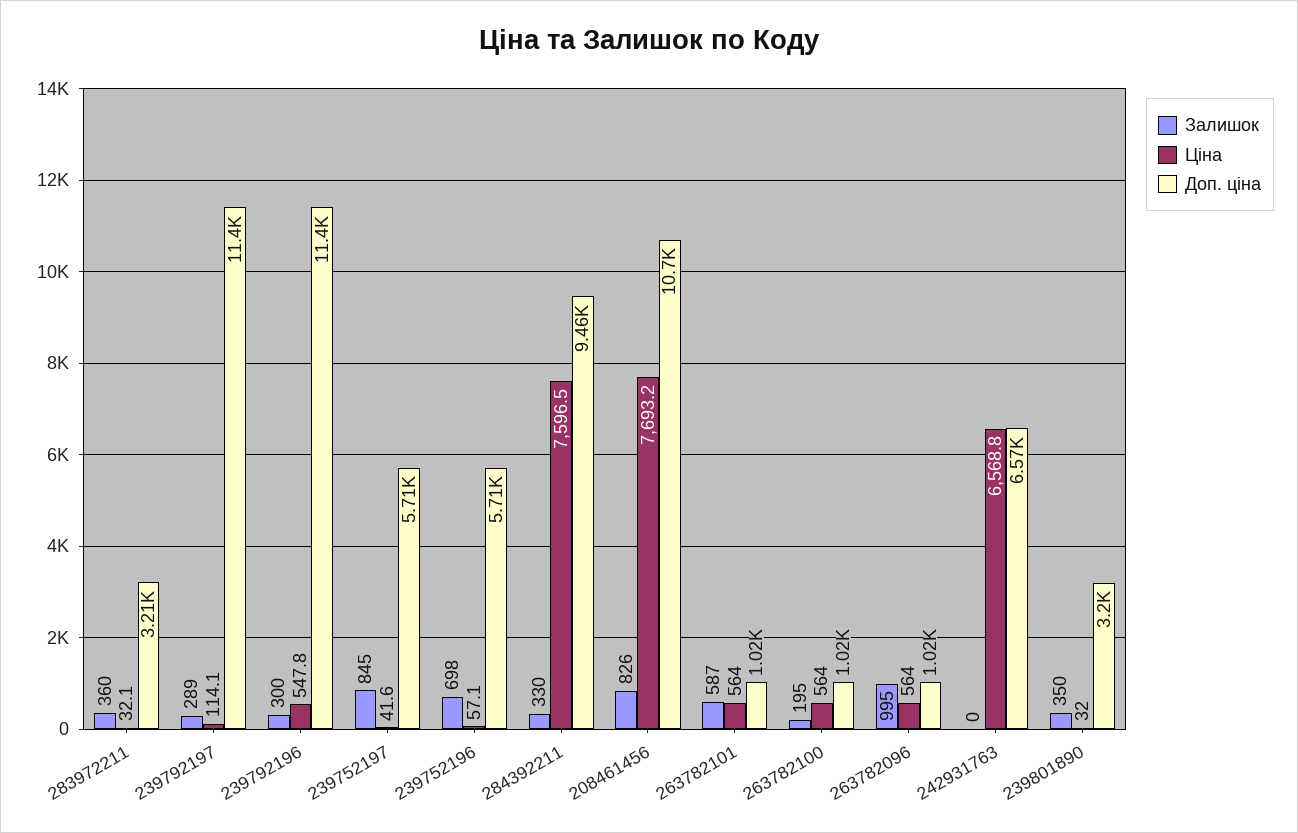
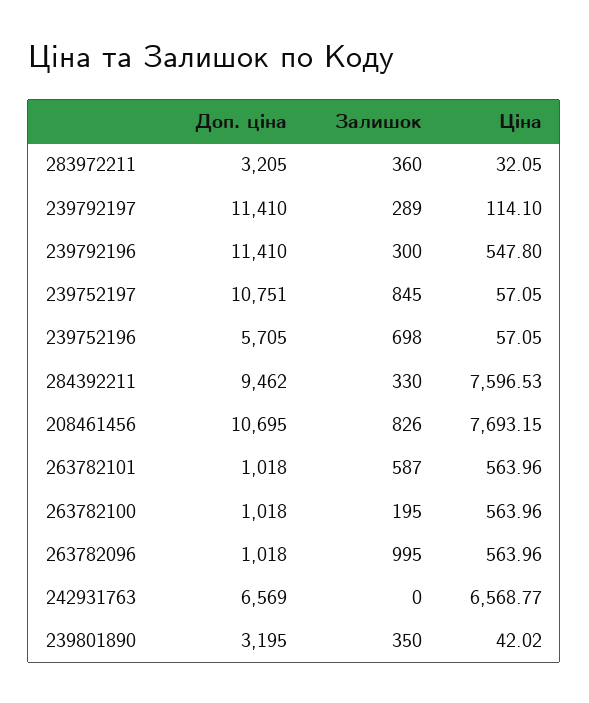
Ціна, 239752197: 41.6 -> 57.05
Доп. ціна, 239752197: 5710 -> 10751
Ціна, 239801890: 32 -> 42.02

